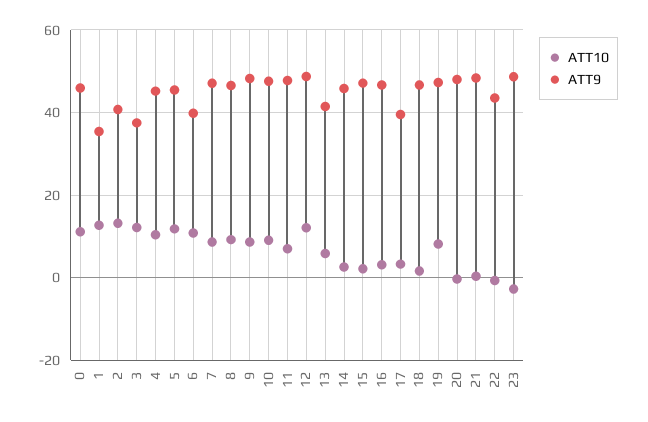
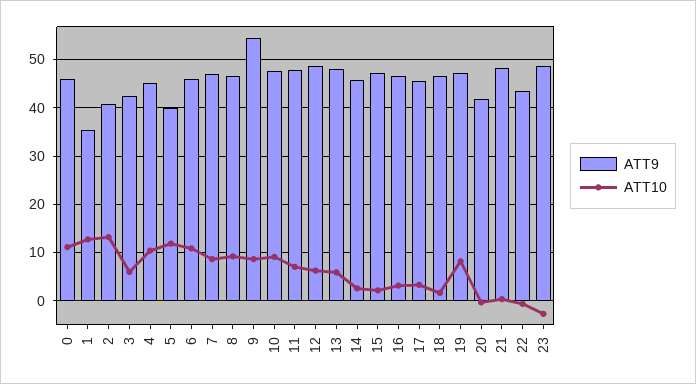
ATT10, 3: 12 -> 6
ATT9, 3: 38 -> 42
ATT9, 5: 46 -> 40
ATT9, 6: 40 -> 46
ATT9, 9: 48 -> 54
ATT10, 12: 12 -> 6
ATT9, 13: 42 -> 48
ATT9, 17: 40 -> 46
ATT9, 20: 48 -> 42

